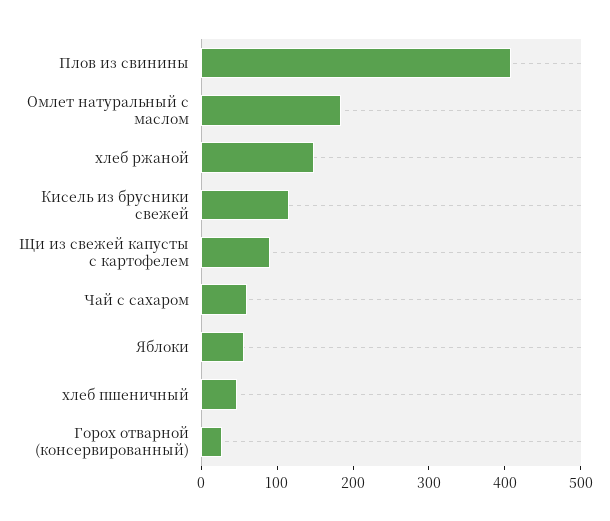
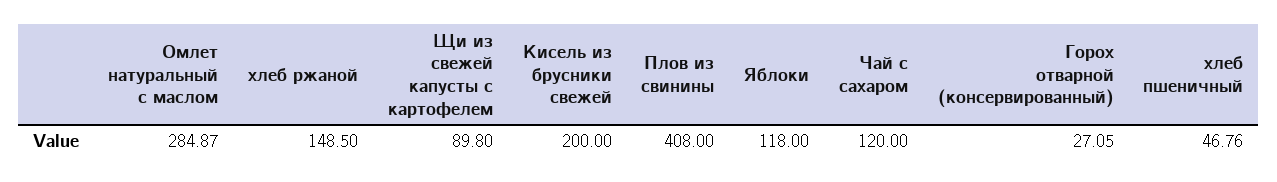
Омлет натуральный с маслом: 180 -> 284.87
Кисель из брусники свежей: 120 -> 200
Чай с сахаром: 60 -> 120
Яблоки: 60 -> 118

